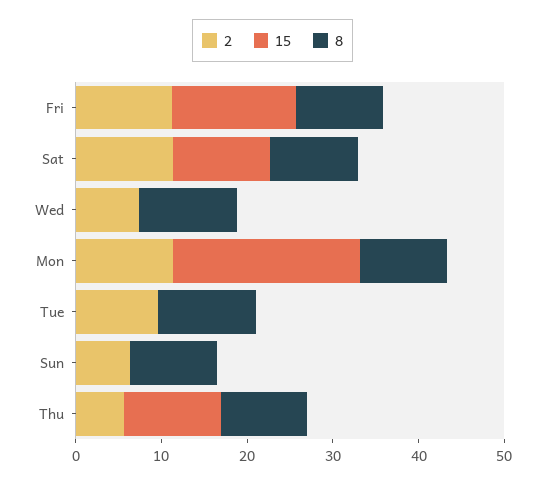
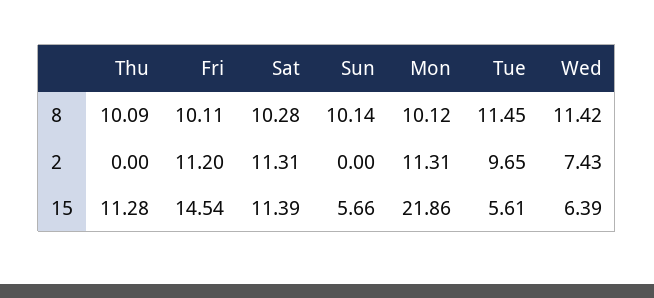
15, Wed: 0 -> 6.39
15, Tue: 0 -> 5.61
2, Sun: 6 -> 0
15, Sun: 0 -> 5.66
2, Thu: 6 -> 0

